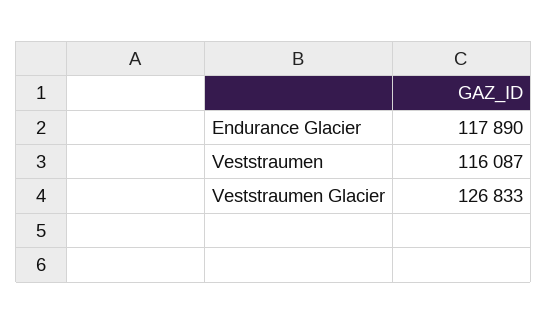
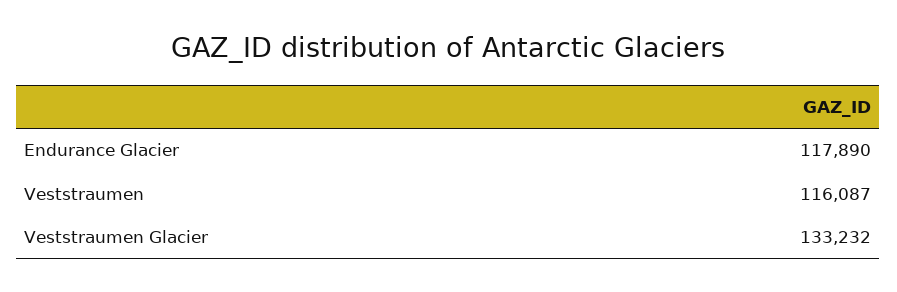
Veststraumen Glacier: 126833 -> 133232

